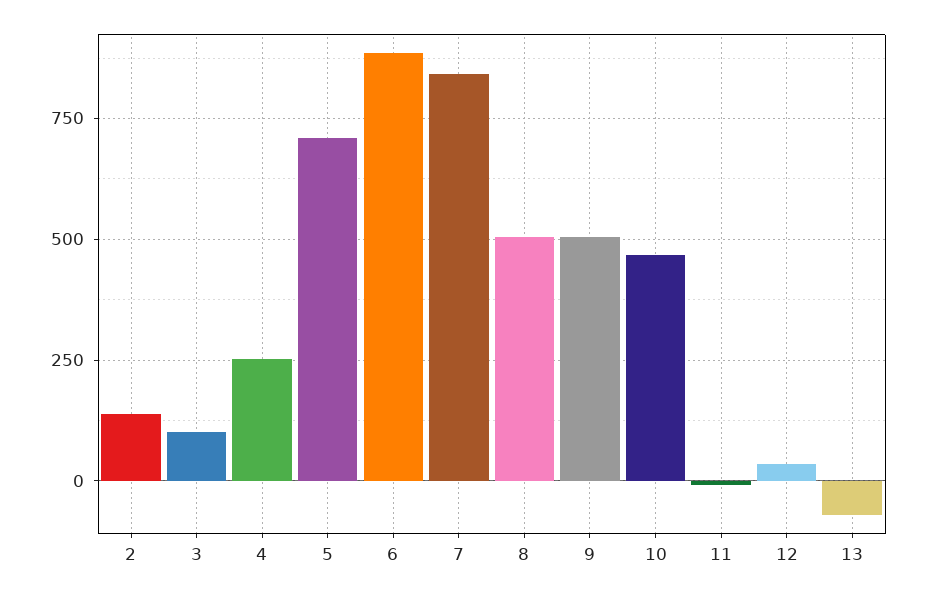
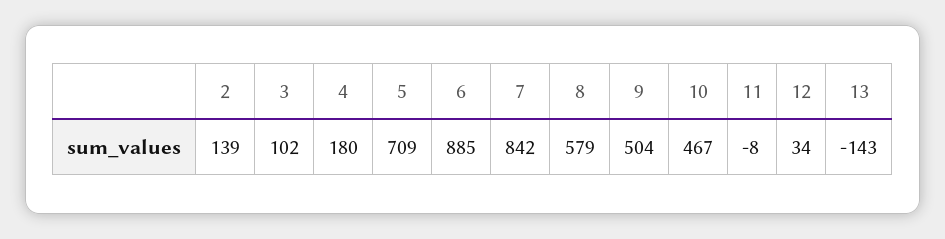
4: 250 -> 180
8: 500 -> 579
13: -75 -> -143

